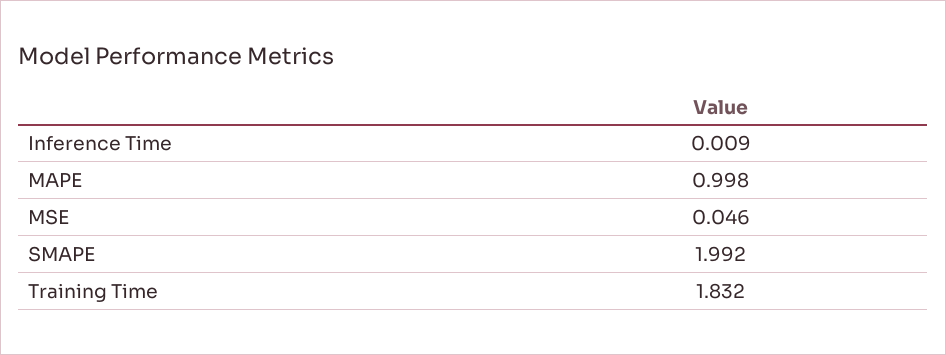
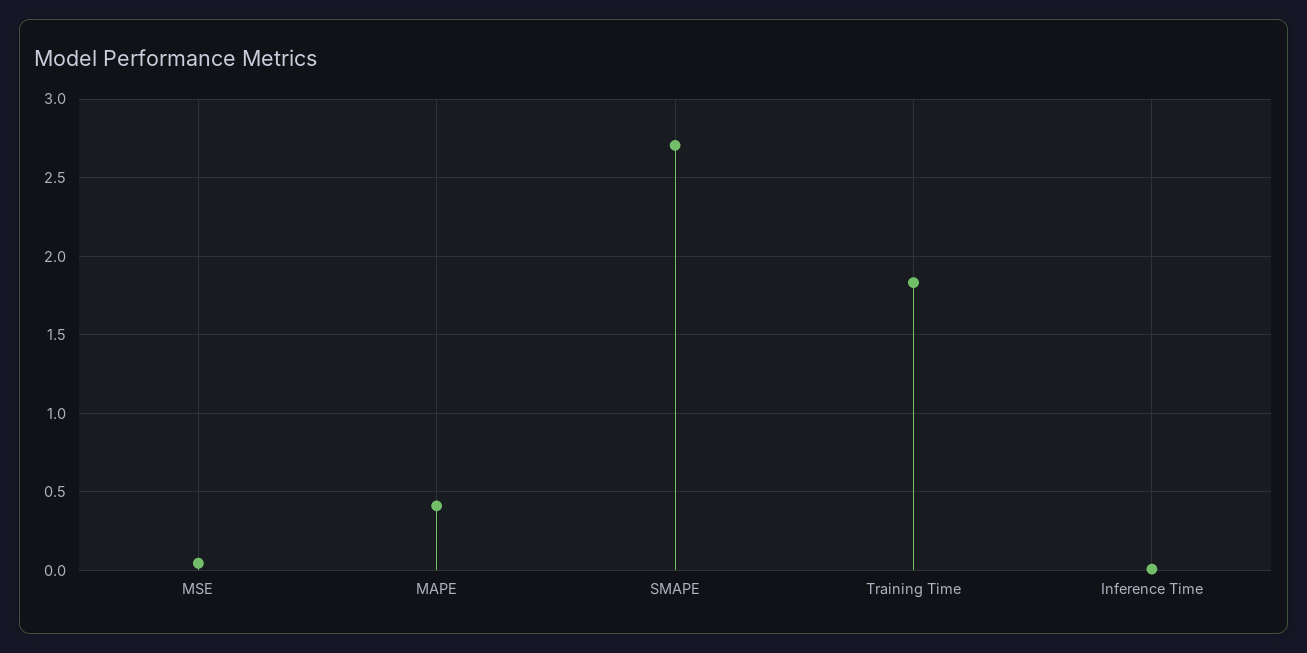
MAPE: 0.998 -> 0.4
SMAPE: 1.992 -> 2.7

